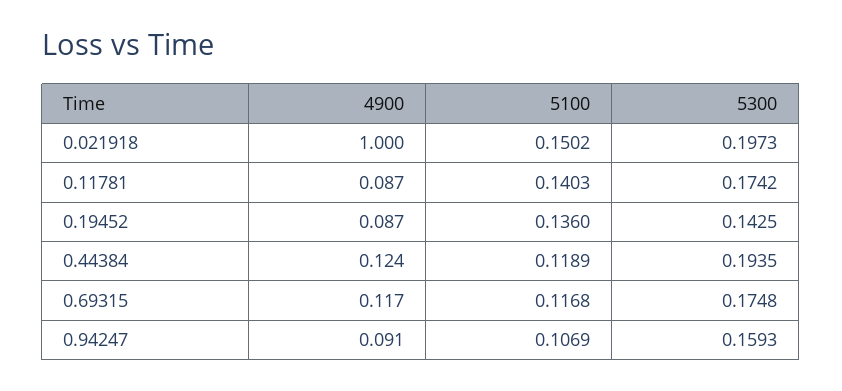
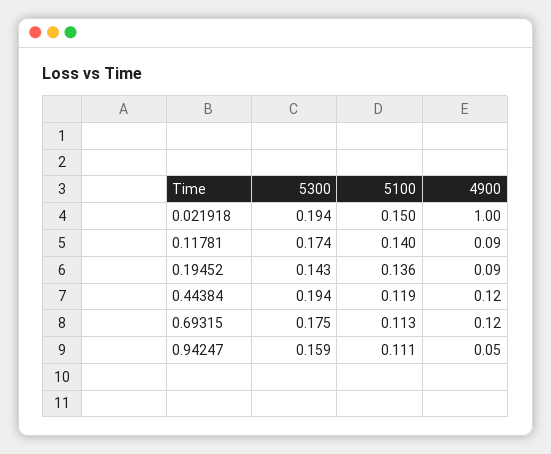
5300, 0.021918: 0.1973 -> 0.194
5100, 0.69315: 0.1168 -> 0.113
4900, 0.94247: 0.091 -> 0.05
5100, 0.94247: 0.1069 -> 0.111

